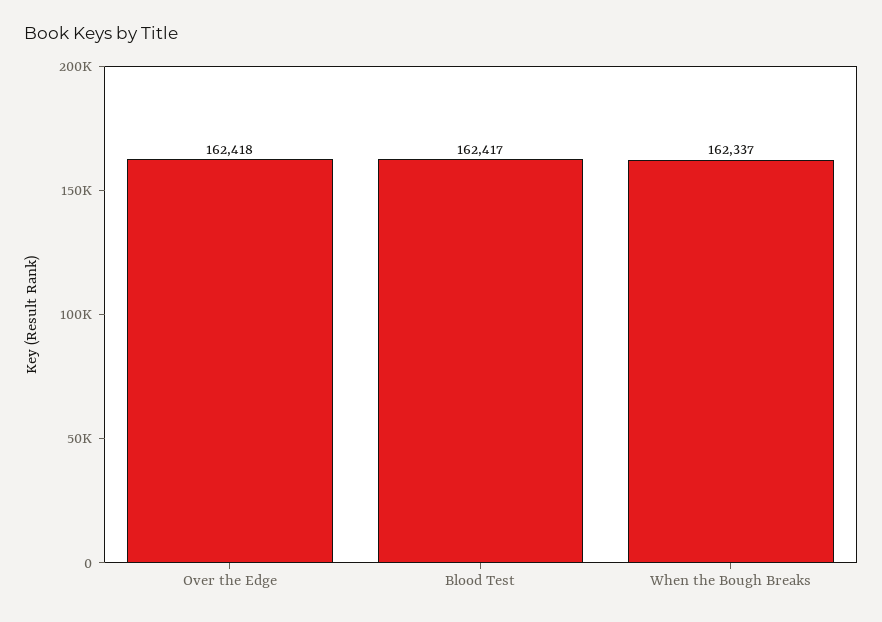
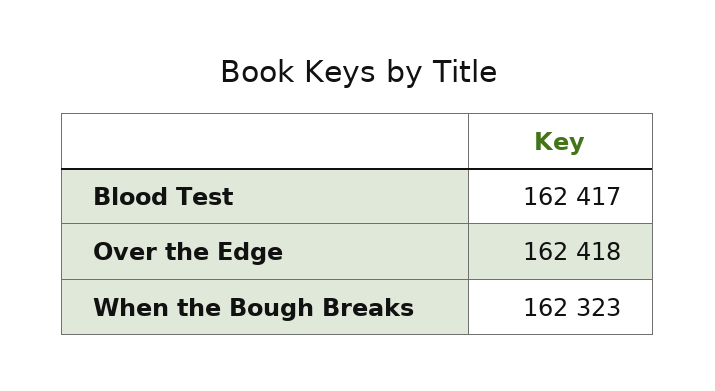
When the Bough Breaks: 162337 -> 162323

